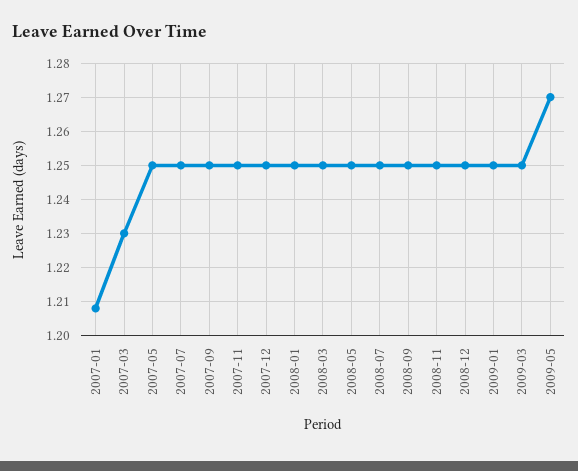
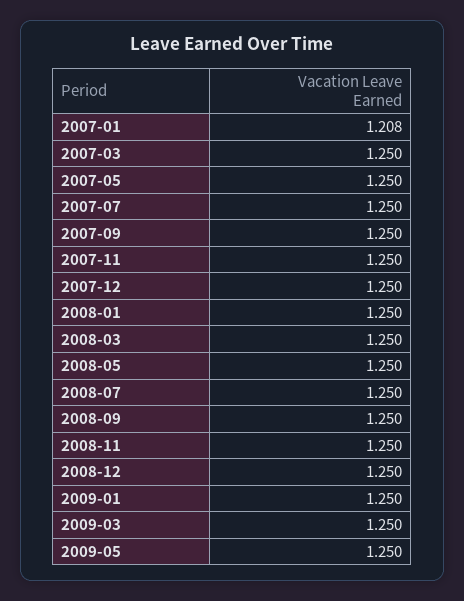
2007-03: 1.23 -> 1.25
2009-05: 1.27 -> 1.25

